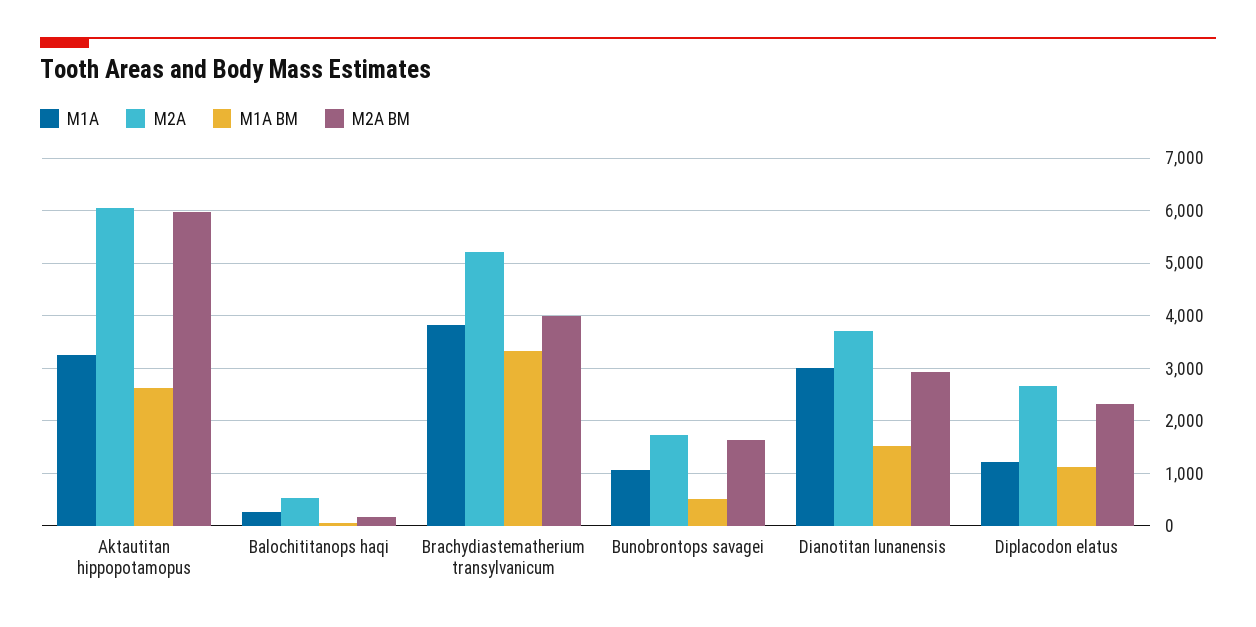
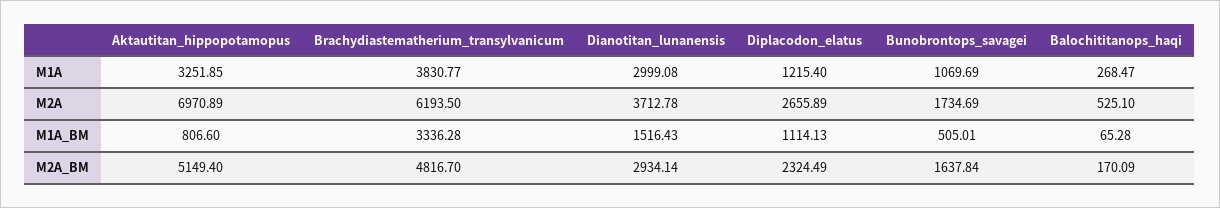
M2A, Aktautitan hippopotamopus: 6000 -> 6970.89
M1A BM, Aktautitan hippopotamopus: 2600 -> 806.6
M2A BM, Aktautitan hippopotamopus: 6000 -> 5149.4
M2A, Brachydiastematherium transylvanicum: 5200 -> 6193.5
M2A BM, Brachydiastematherium transylvanicum: 4000 -> 4816.7

